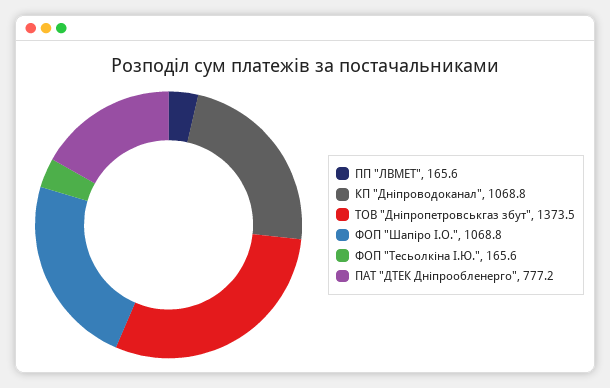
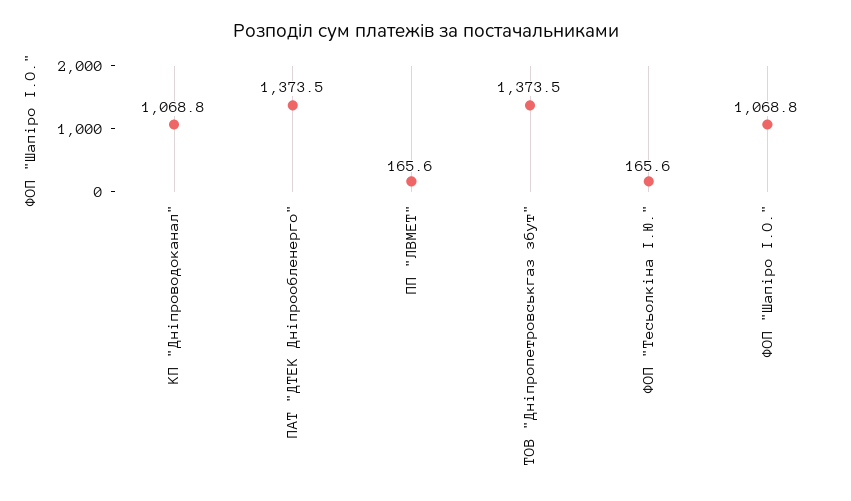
ПАТ "ДТЕК Дніпрообленерго": 777.2 -> 1373.5

